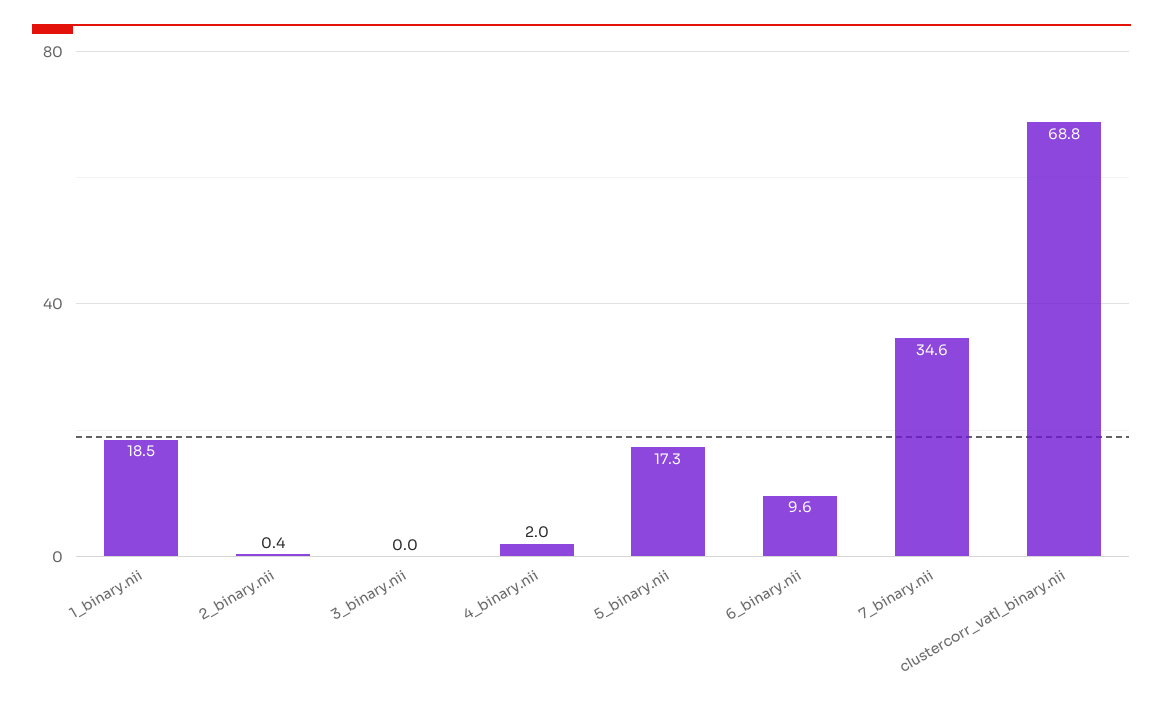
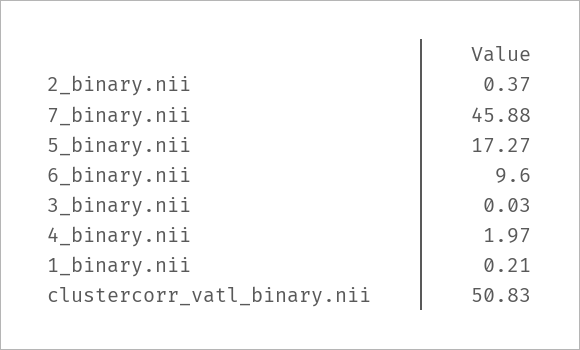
1_binary.nii: 18.5 -> 0.21
7_binary.nii: 34.6 -> 45.88
clustercorr_vatl_binary.nii: 68.8 -> 50.83

